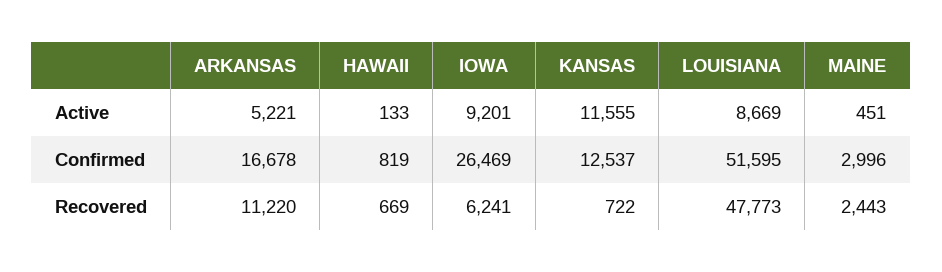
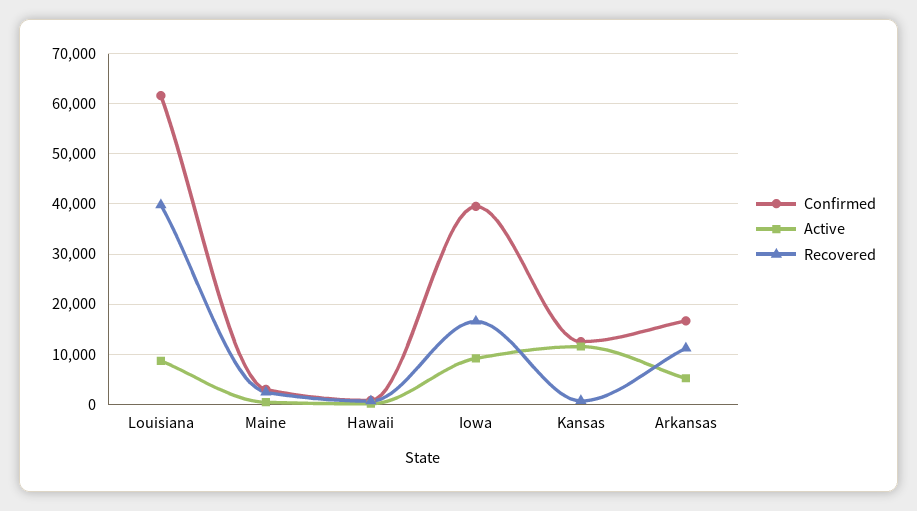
Confirmed, IOWA: 26469 -> 40000
Confirmed, LOUISIANA: 51595 -> 62000
Recovered, IOWA: 6241 -> 16000
Recovered, LOUISIANA: 47773 -> 40000

